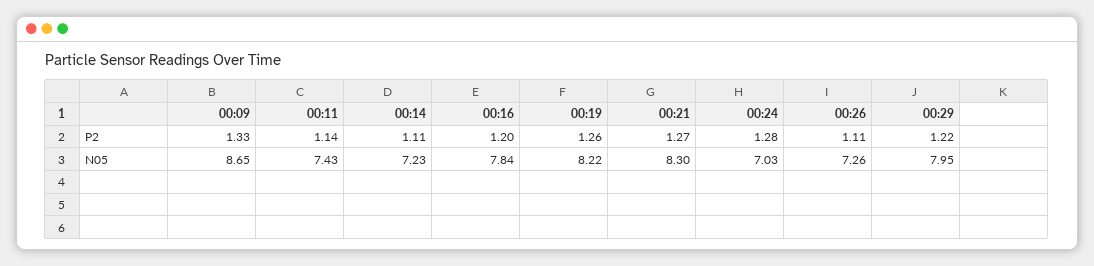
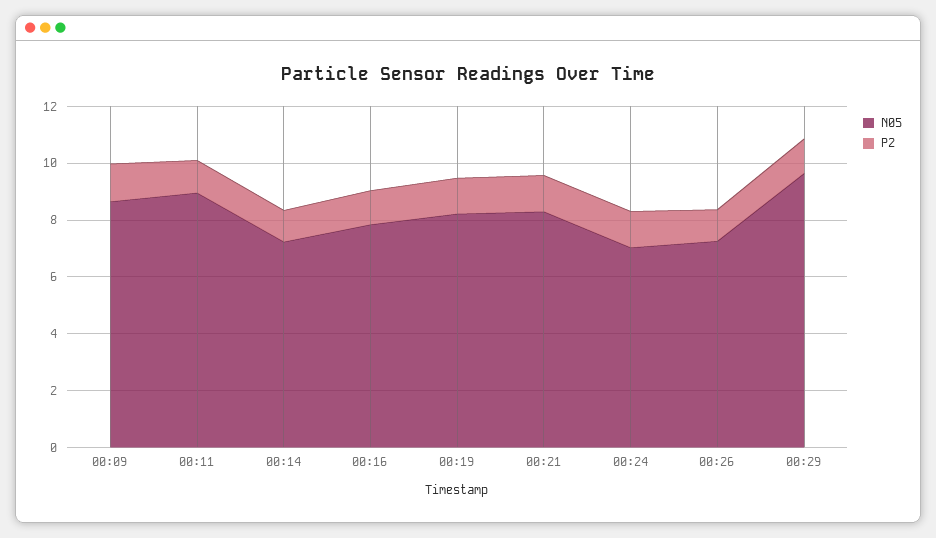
N05, 00:11: 7.43 -> 9
N05, 00:29: 7.95 -> 9.5

